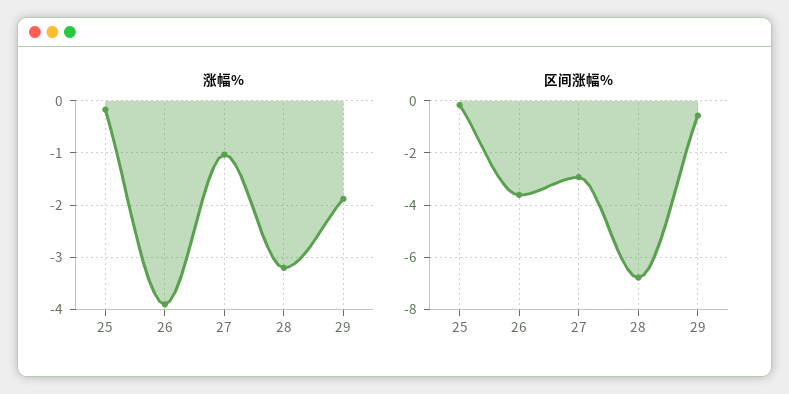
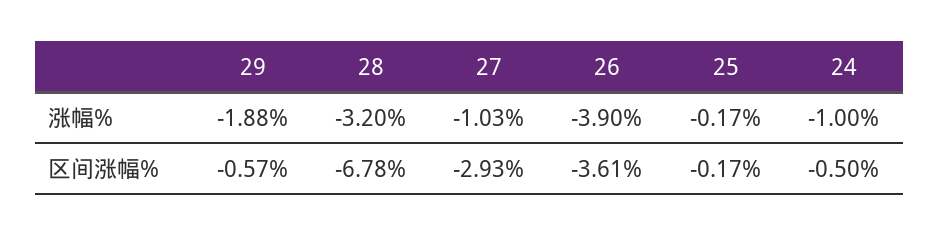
涨幅%, 24: none -> -1
区间涨幅%, 24: none -> -0.5

